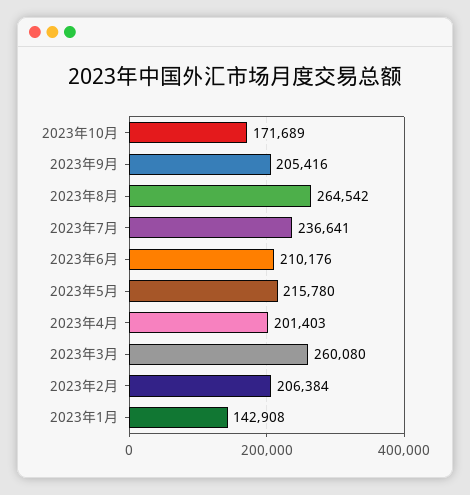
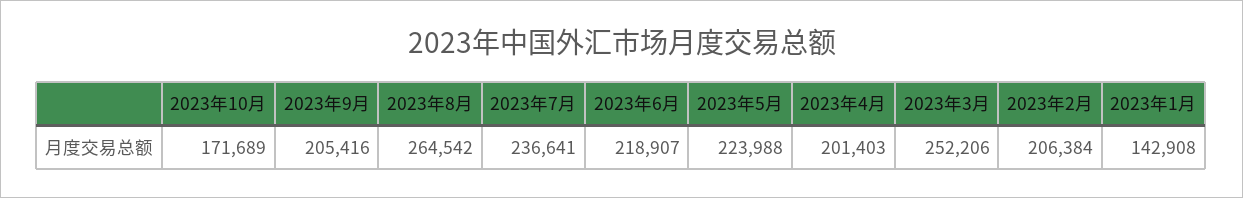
2023年6月: 210176 -> 218907
2023年5月: 215780 -> 223988
2023年3月: 260080 -> 252206

